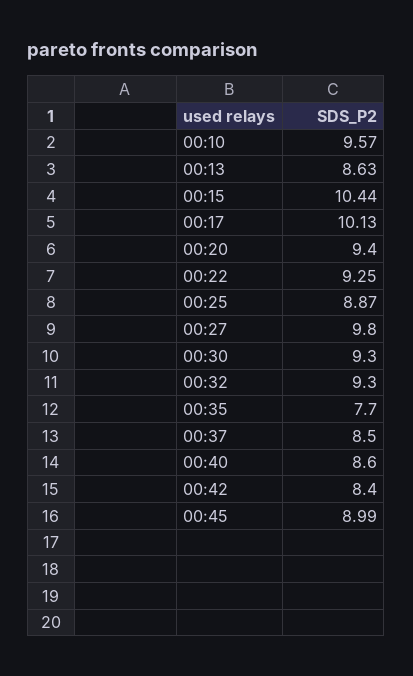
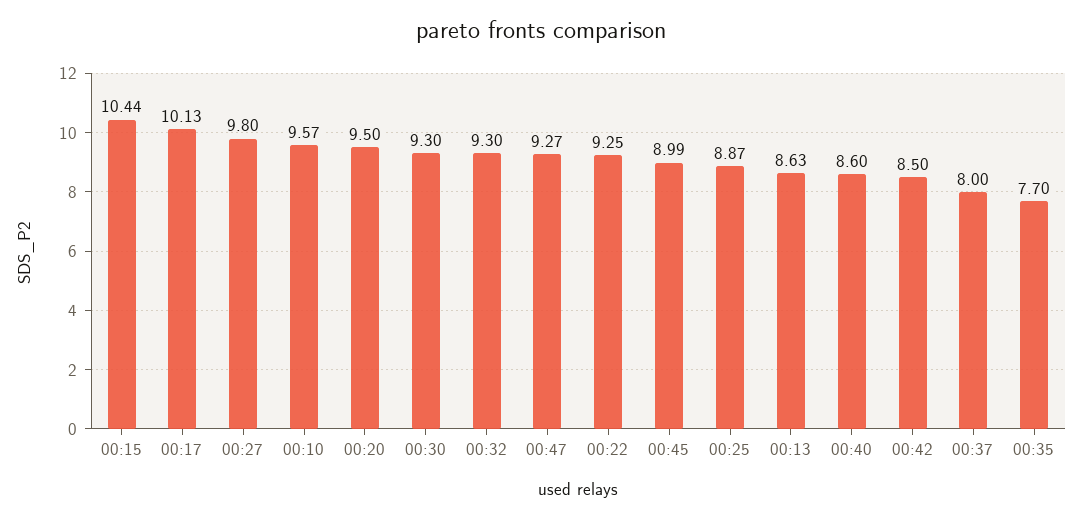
00:20: 9.4 -> 9.5
00:37: 8.5 -> 8
00:42: 8.4 -> 8.5
00:47: none -> 9.27

